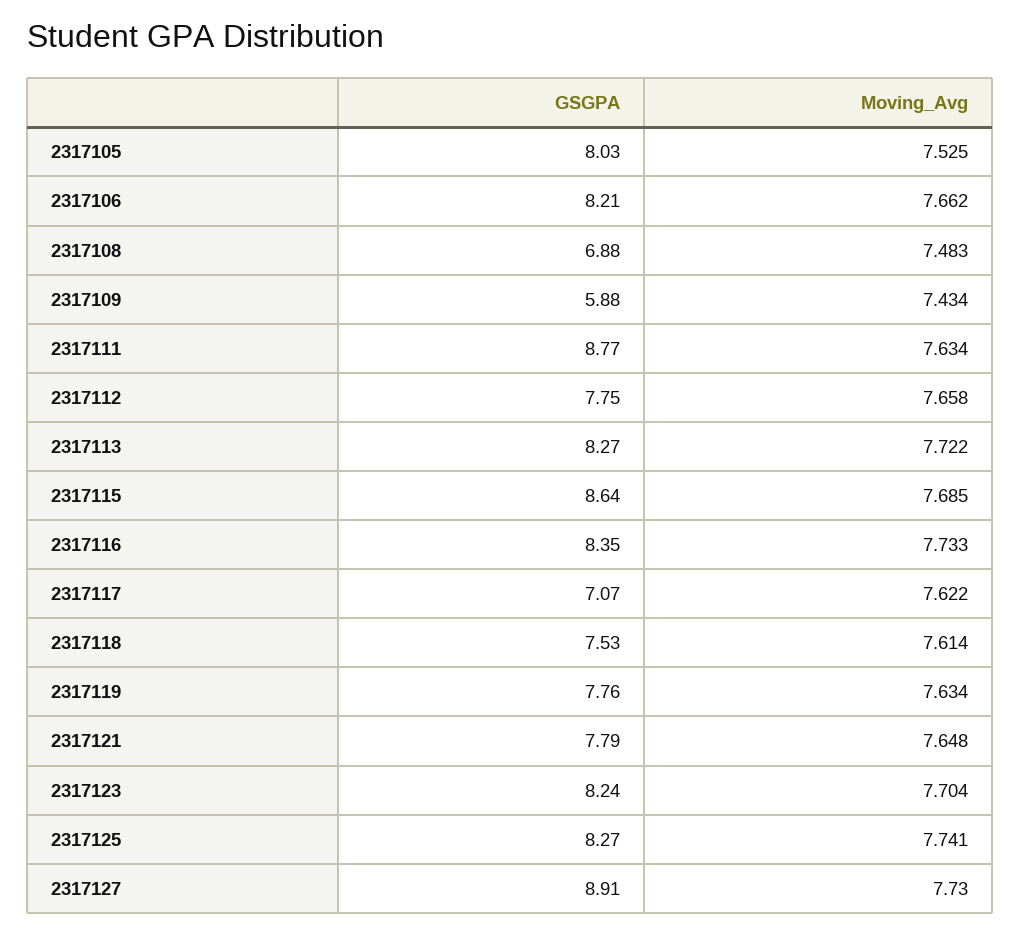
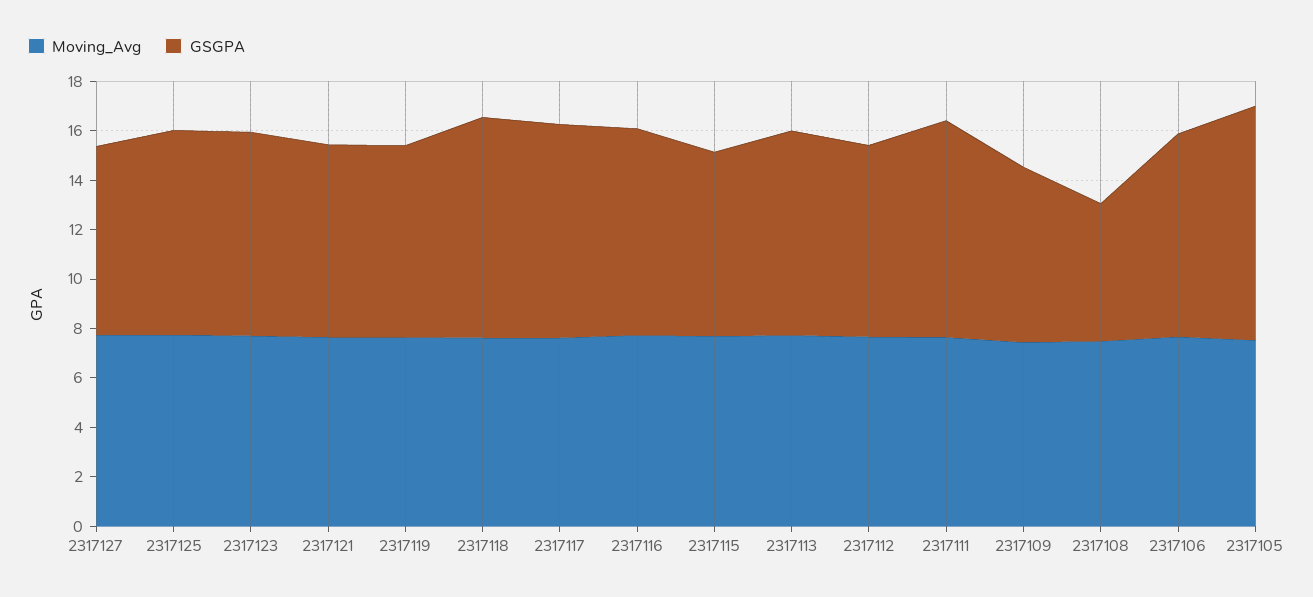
GSGPA, 2317105: 8.03 -> 9.5
GSGPA, 2317108: 6.88 -> 5.5
GSGPA, 2317109: 5.88 -> 7
GSGPA, 2317115: 8.64 -> 7.5
GSGPA, 2317117: 7.07 -> 8.5
GSGPA, 2317118: 7.53 -> 9
GSGPA, 2317127: 8.91 -> 7.5

